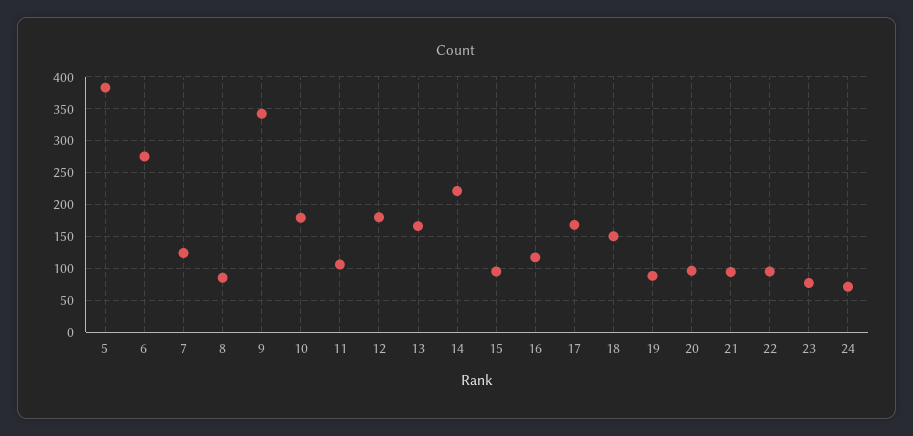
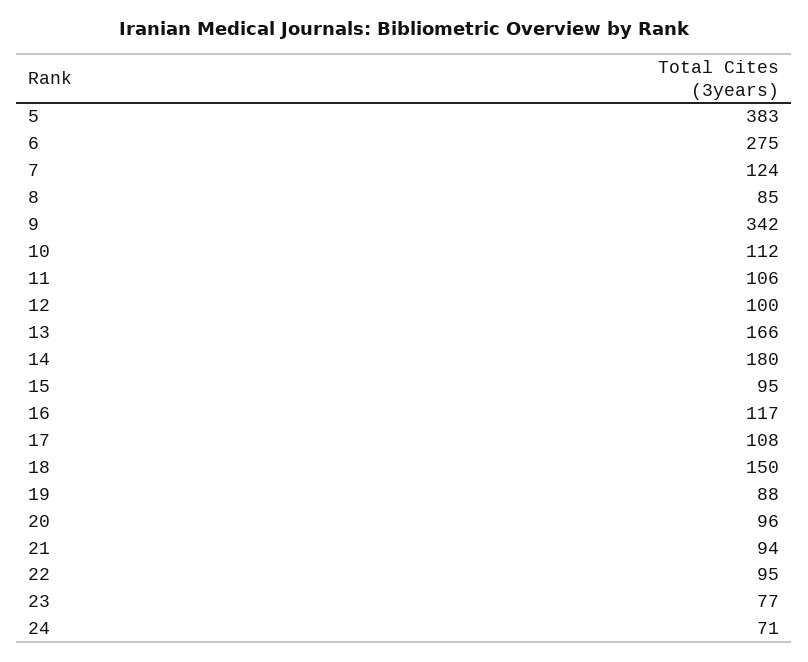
10: 180 -> 112
12: 180 -> 100
14: 220 -> 180
17: 170 -> 108

